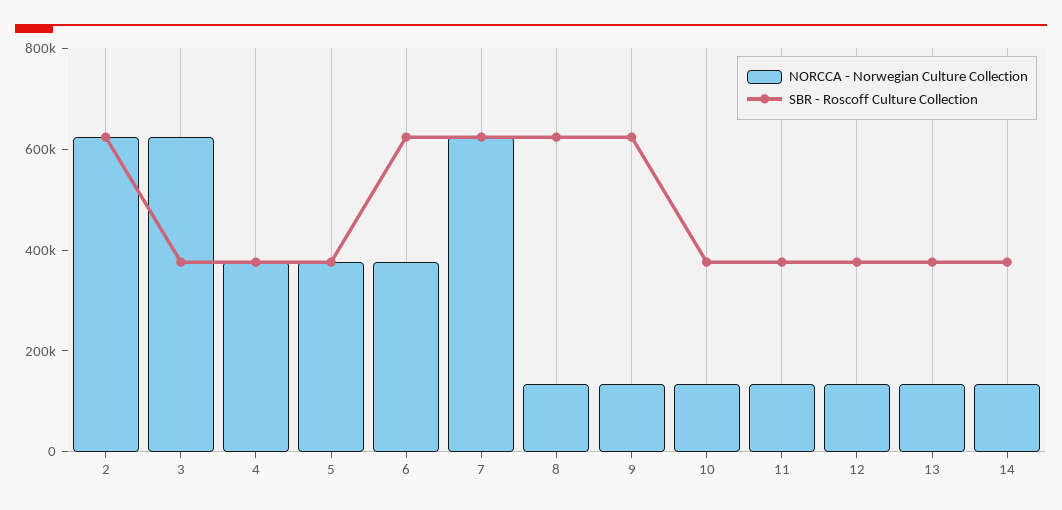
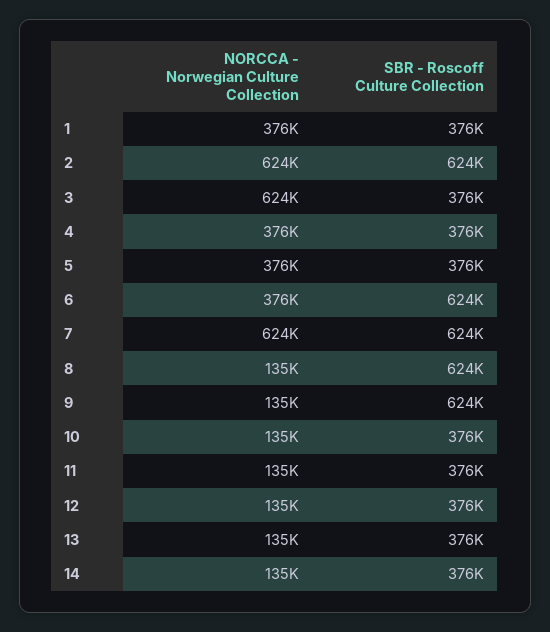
NORCCA - Norwegian Culture Collection, 1: none -> 376000
SBR - Roscoff Culture Collection, 1: none -> 376000

